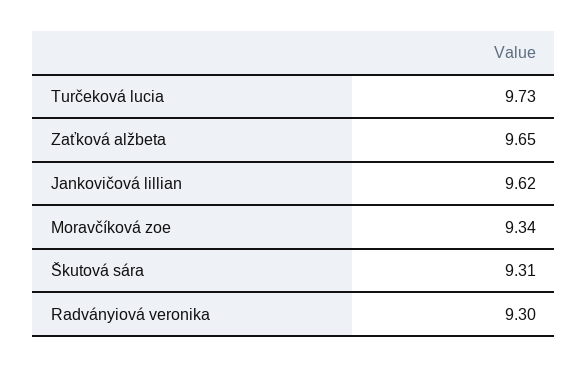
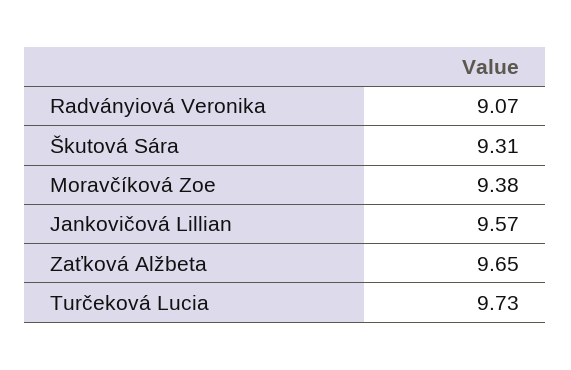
Jankovičová lillian: 9.62 -> 9.57
Moravčíková zoe: 9.34 -> 9.38
Radványiová veronika: 9.3 -> 9.07

